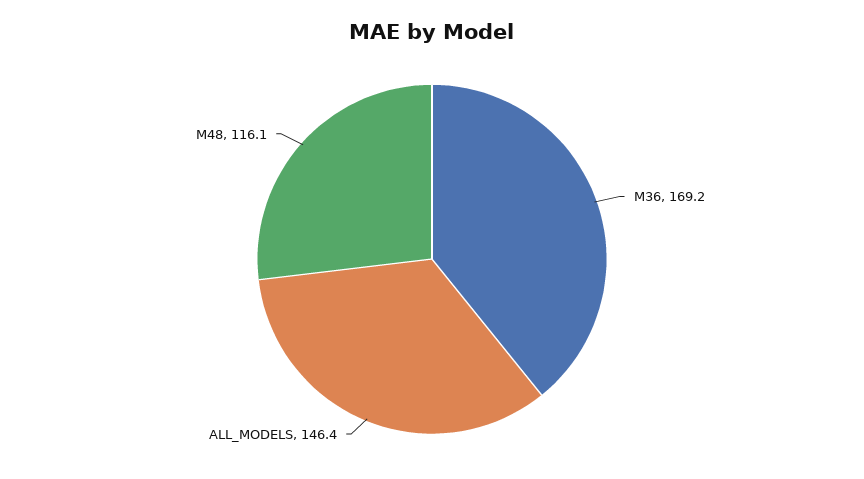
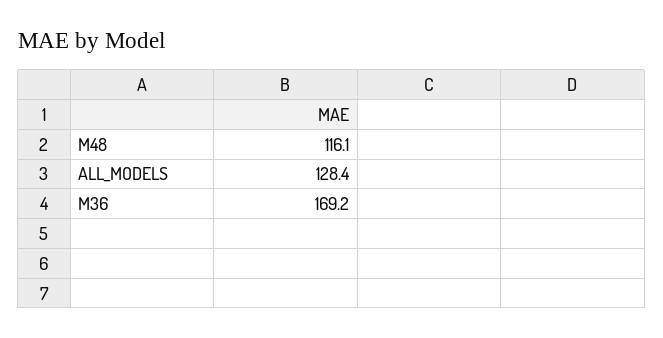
ALL_MODELS: 146.4 -> 128.4

